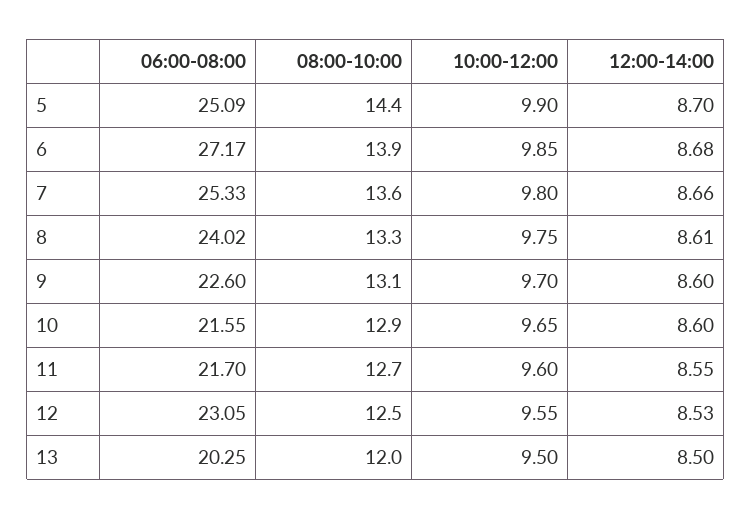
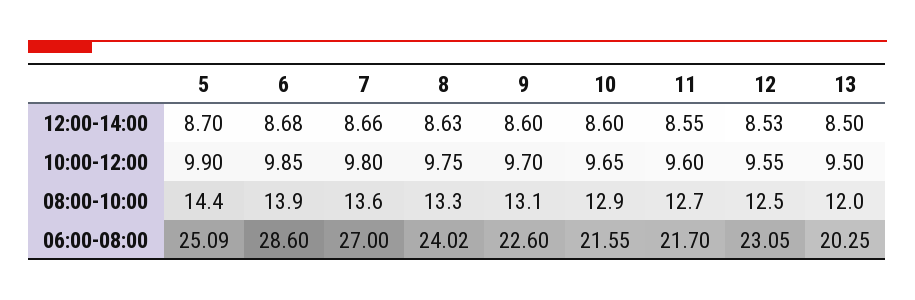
06:00-08:00, 6: 27.17 -> 28.6
06:00-08:00, 7: 25.33 -> 27
12:00-14:00, 8: 8.61 -> 8.63

